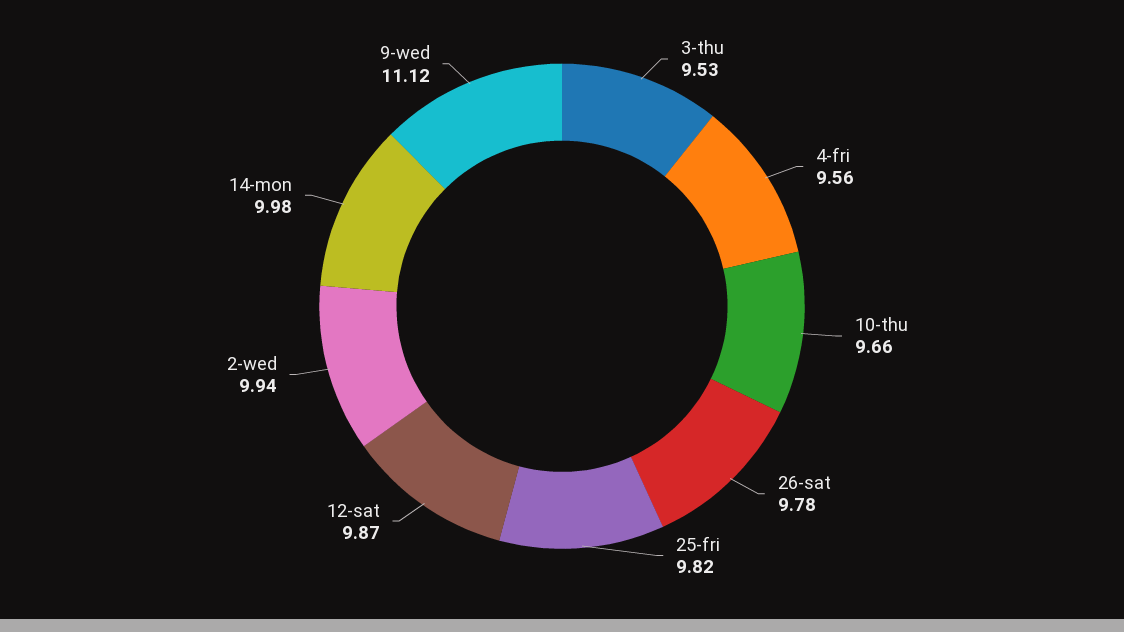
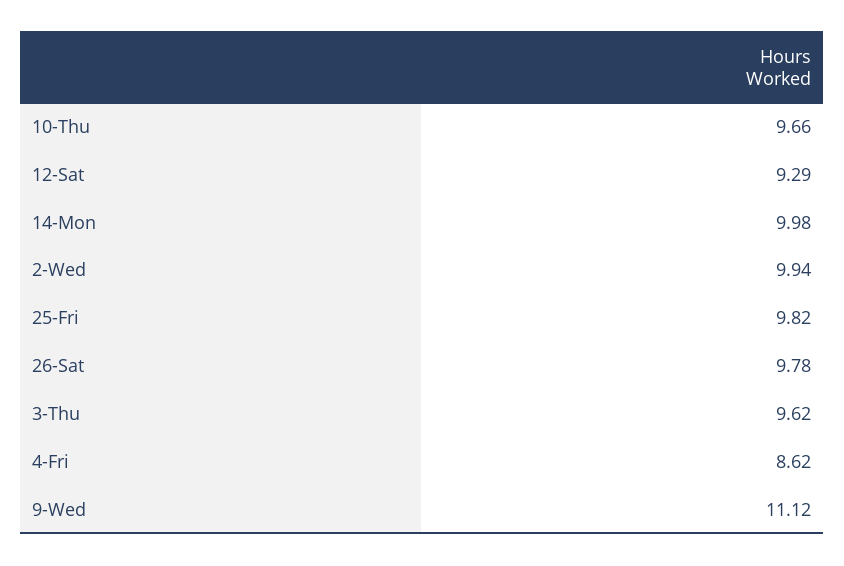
3-thu: 9.53 -> 9.62
4-fri: 9.56 -> 8.62
12-sat: 9.87 -> 9.29

